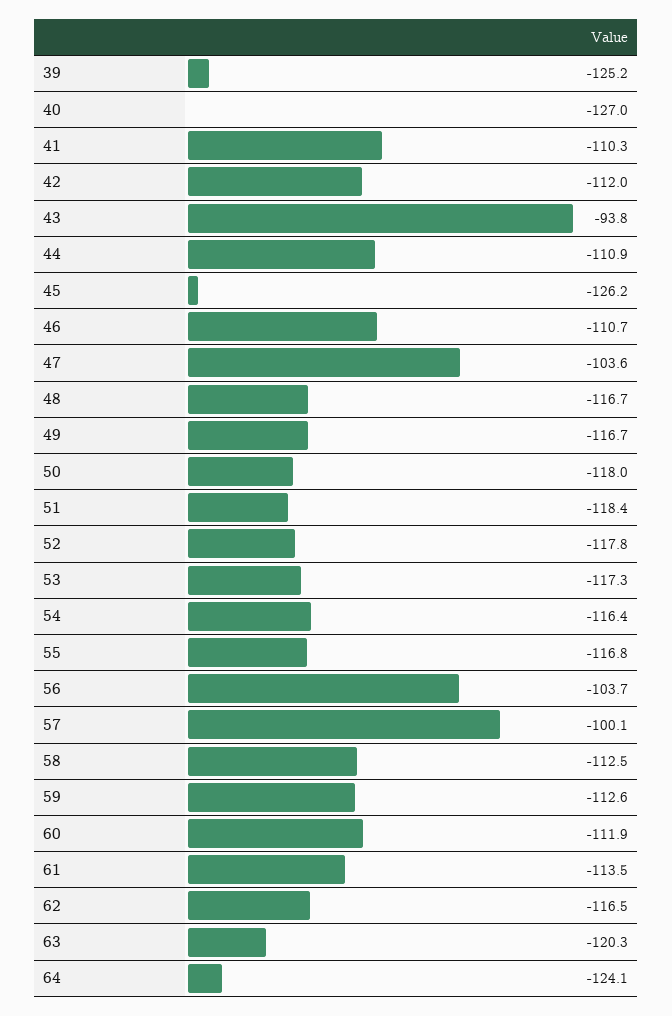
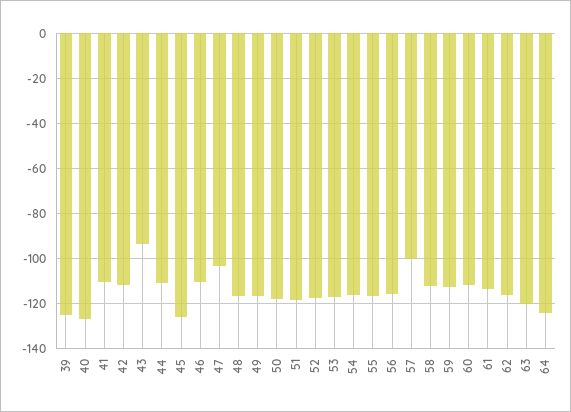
56: -103.7 -> -115

